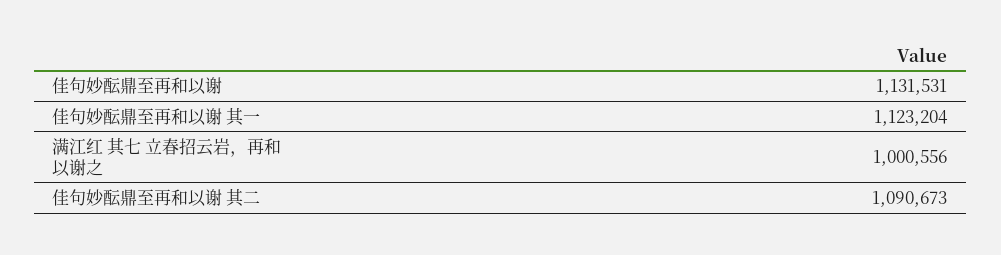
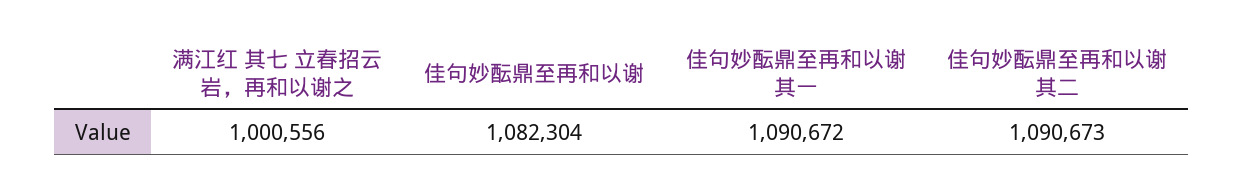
佳句妙酝鼎至再和以谢: 1131531 -> 1082304
佳句妙酝鼎至再和以谢 其一: 1123204 -> 1090672

